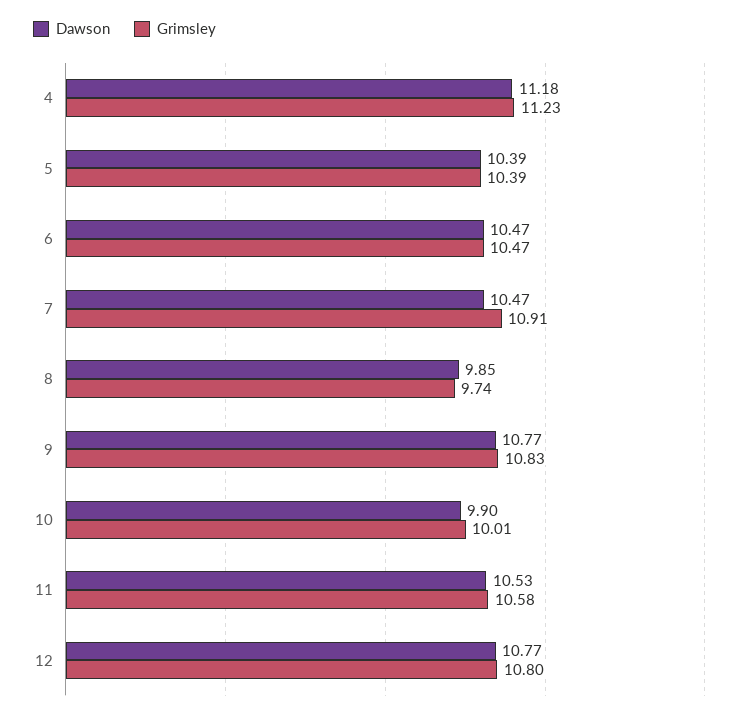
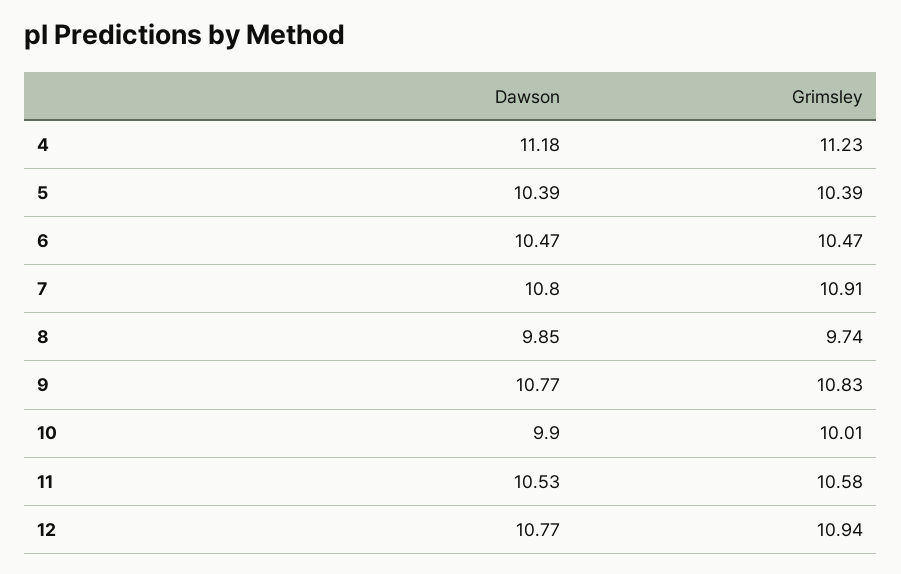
Dawson, 7: 10.47 -> 10.8
Grimsley, 12: 10.8 -> 10.94

